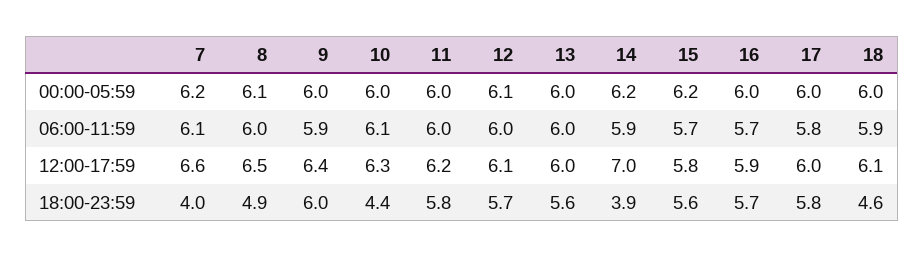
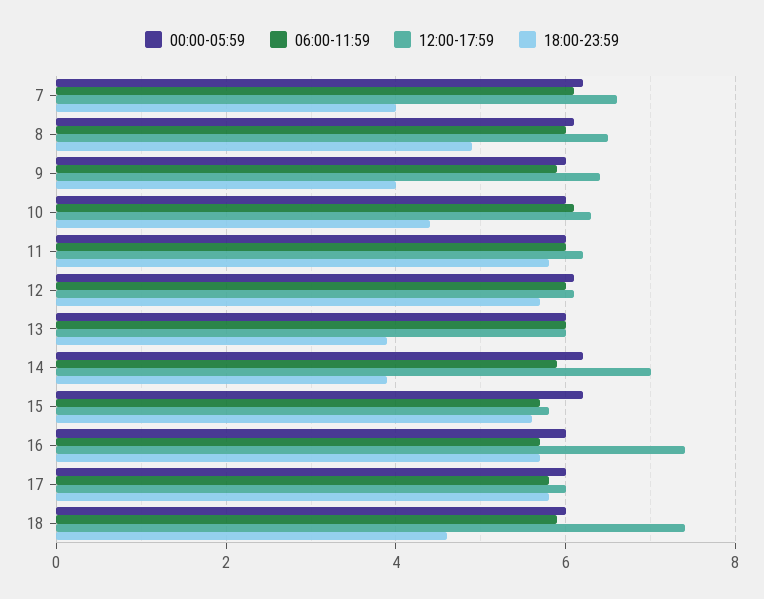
12:00-17:59, 16: 5.9 -> 7.5
12:00-17:59, 18: 6.1 -> 7.5
18:00-23:59, 9: 6 -> 4
18:00-23:59, 13: 5.6 -> 4

